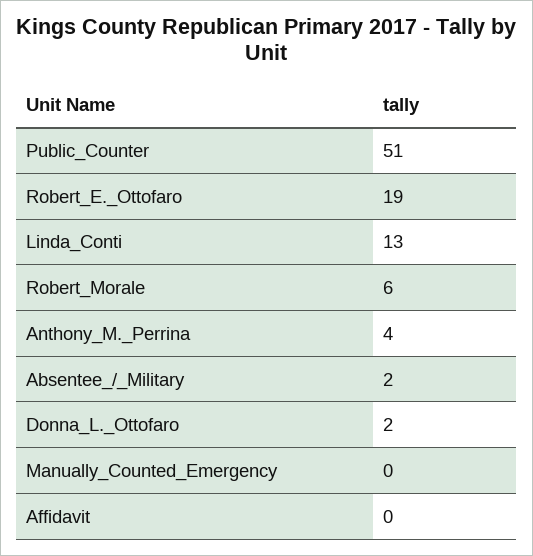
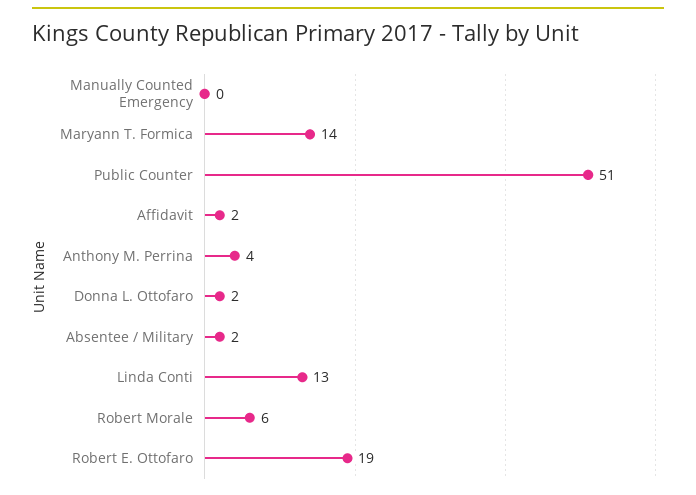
Affidavit: 0 -> 2
Maryann T. Formica: none -> 14

